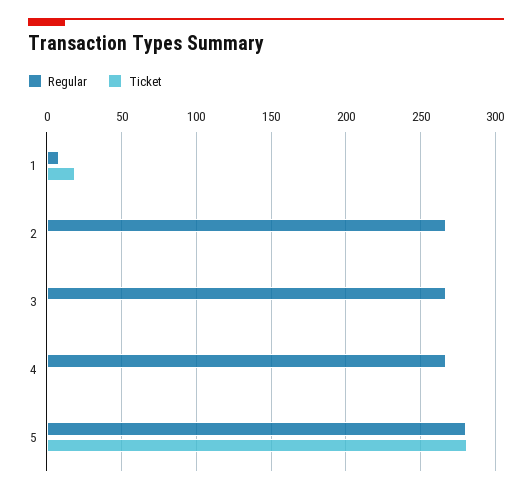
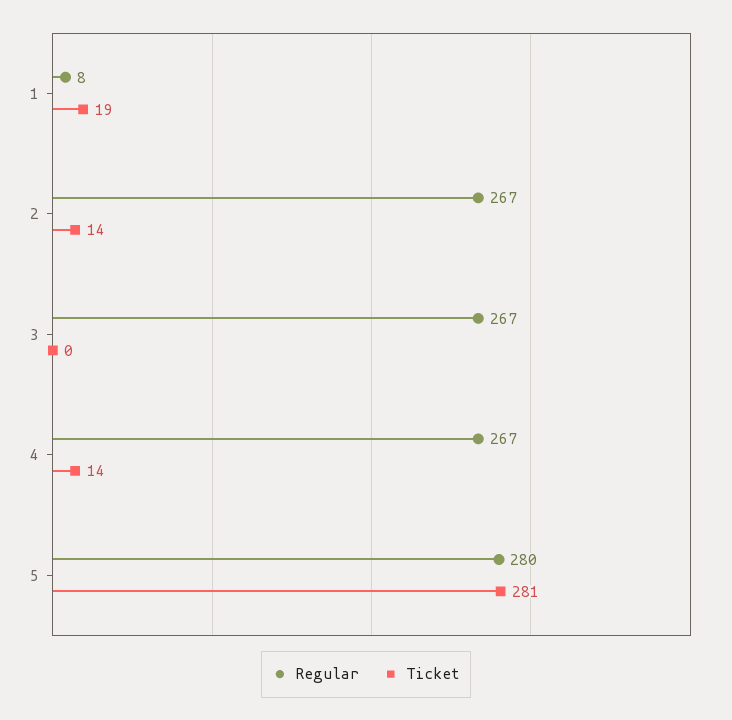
Ticket, 2: 0 -> 14
Ticket, 4: 0 -> 14

